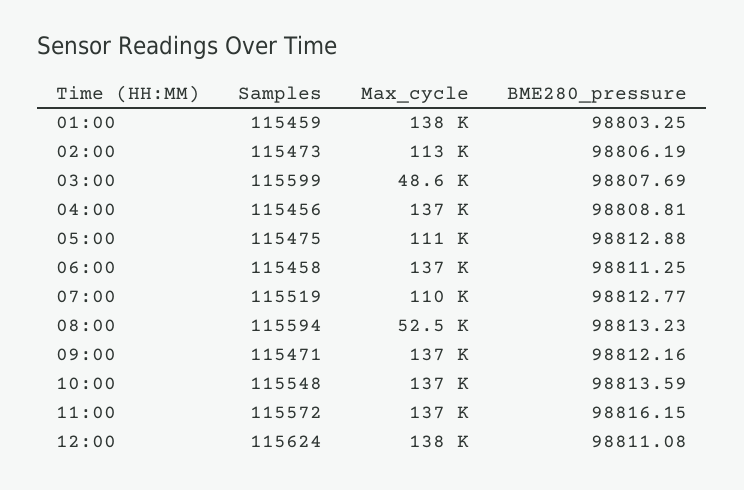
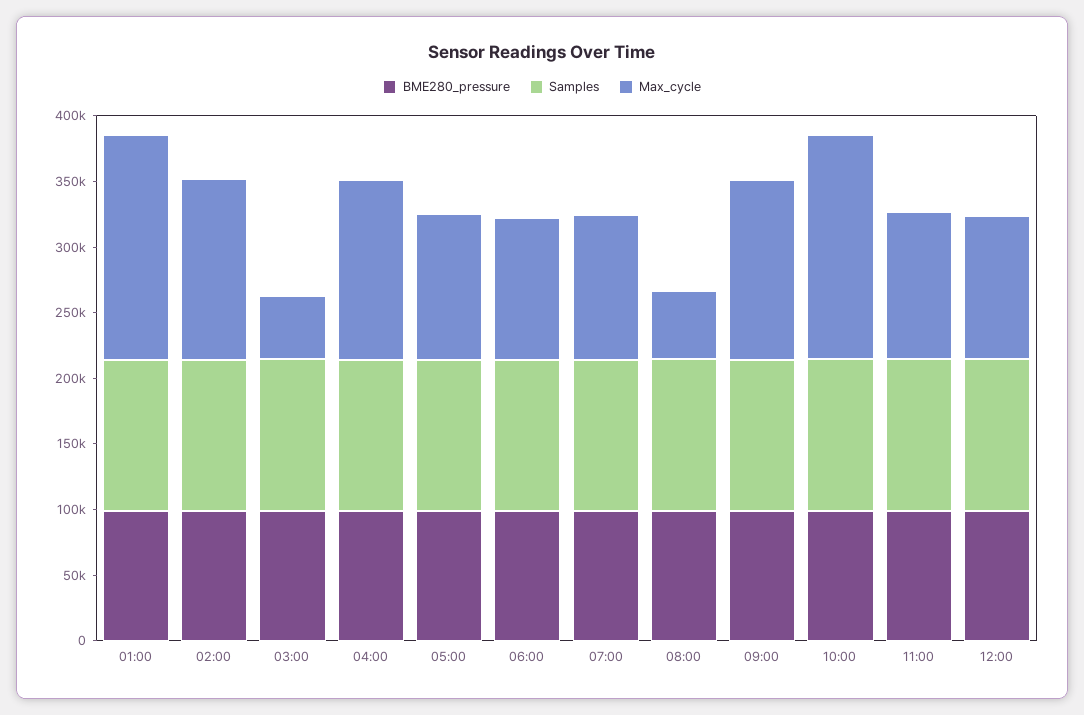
Max_cycle, 01:00: 138000 -> 170000
Max_cycle, 02:00: 113000 -> 140000
Max_cycle, 06:00: 137000 -> 110000
Max_cycle, 10:00: 137000 -> 170000
Max_cycle, 11:00: 137000 -> 110000
Max_cycle, 12:00: 138000 -> 110000

